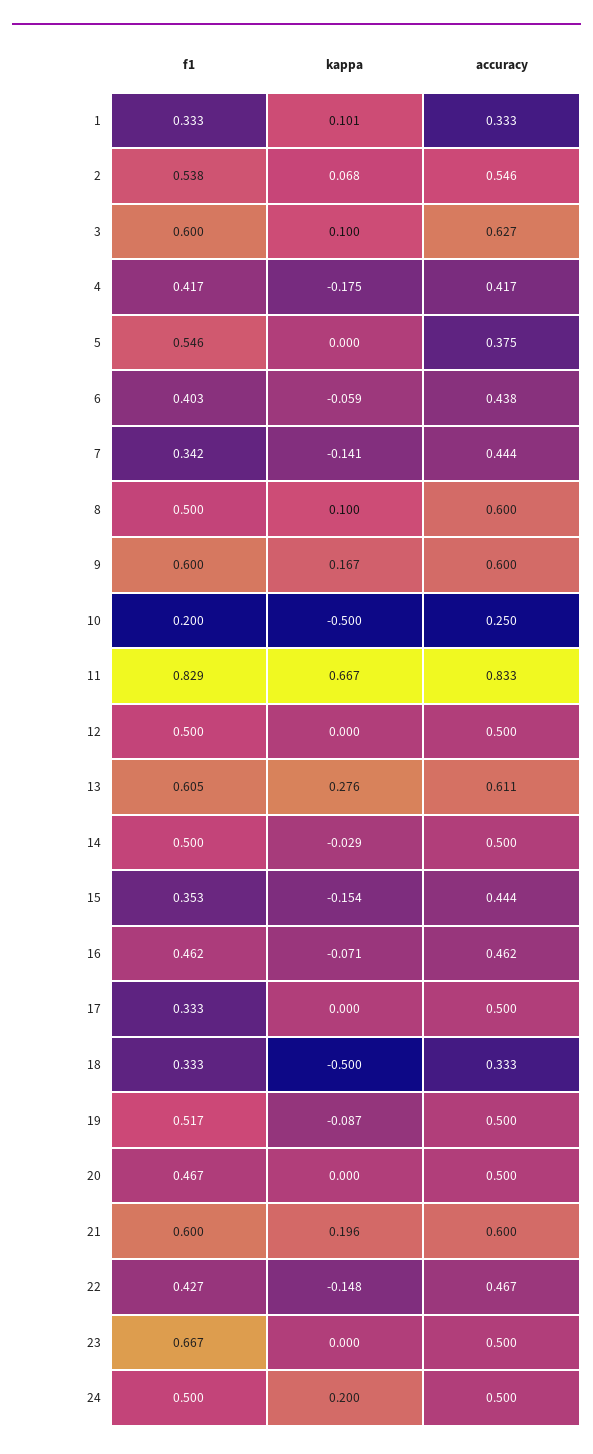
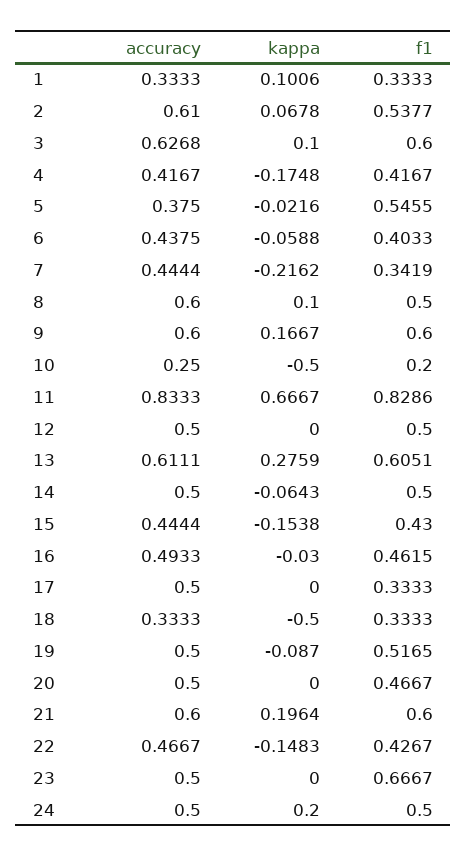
accuracy, 2: 0.546 -> 0.61
kappa, 5: 0 -> -0.0216
kappa, 7: -0.141 -> -0.2162
kappa, 14: -0.029 -> -0.0643
f1, 15: 0.353 -> 0.43
kappa, 16: -0.071 -> -0.03
accuracy, 16: 0.462 -> 0.4933

